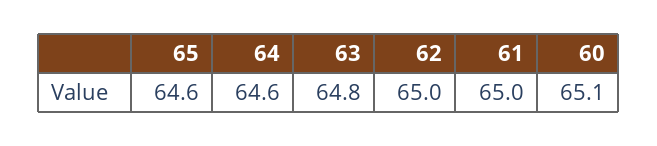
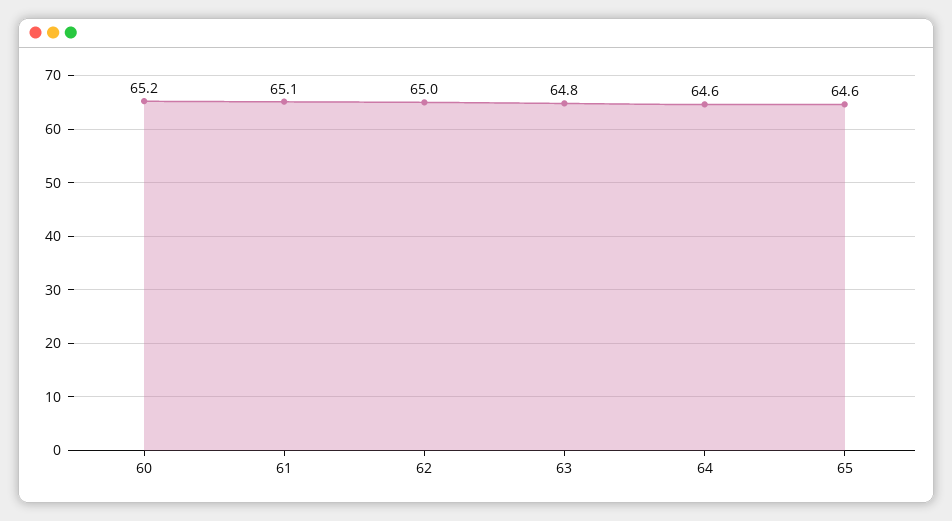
61: 65 -> 65.1
60: 65.1 -> 65.2

